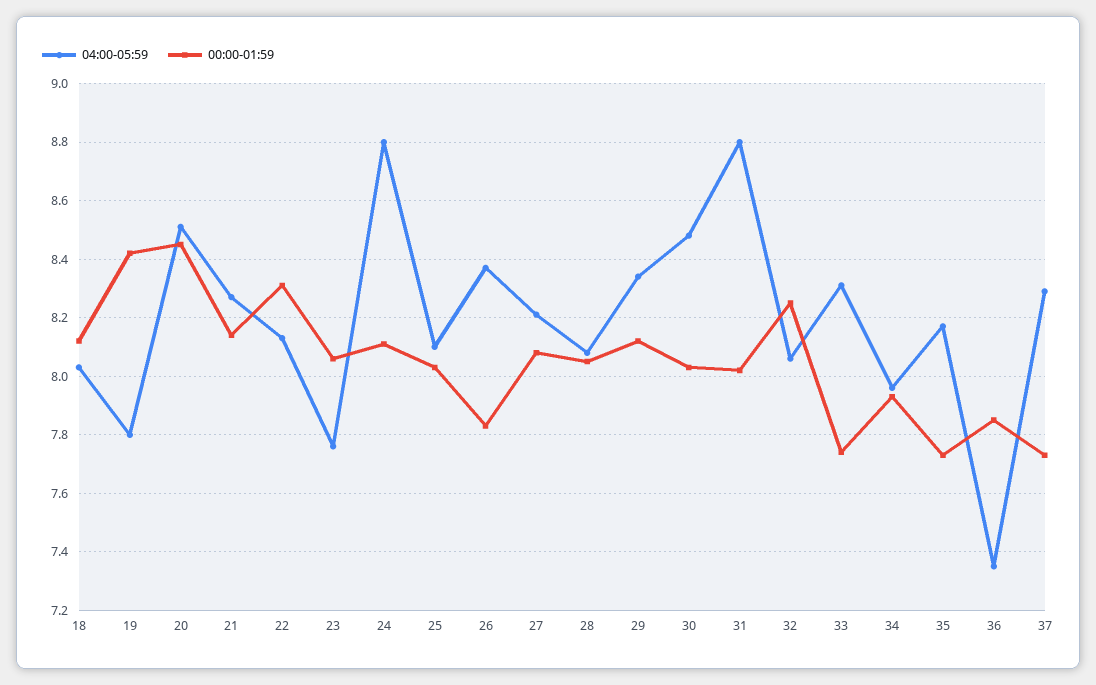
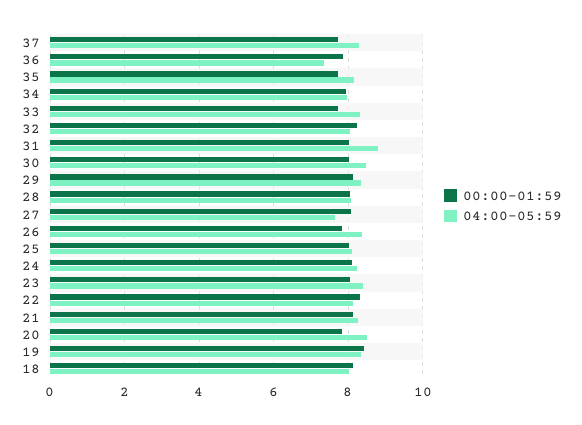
04:00-05:59, 19: 7.8 -> 8.4
00:00-01:59, 20: 8.45 -> 7.8
04:00-05:59, 23: 7.75 -> 8.4
04:00-05:59, 24: 8.8 -> 8.2
04:00-05:59, 27: 8.2 -> 7.6

